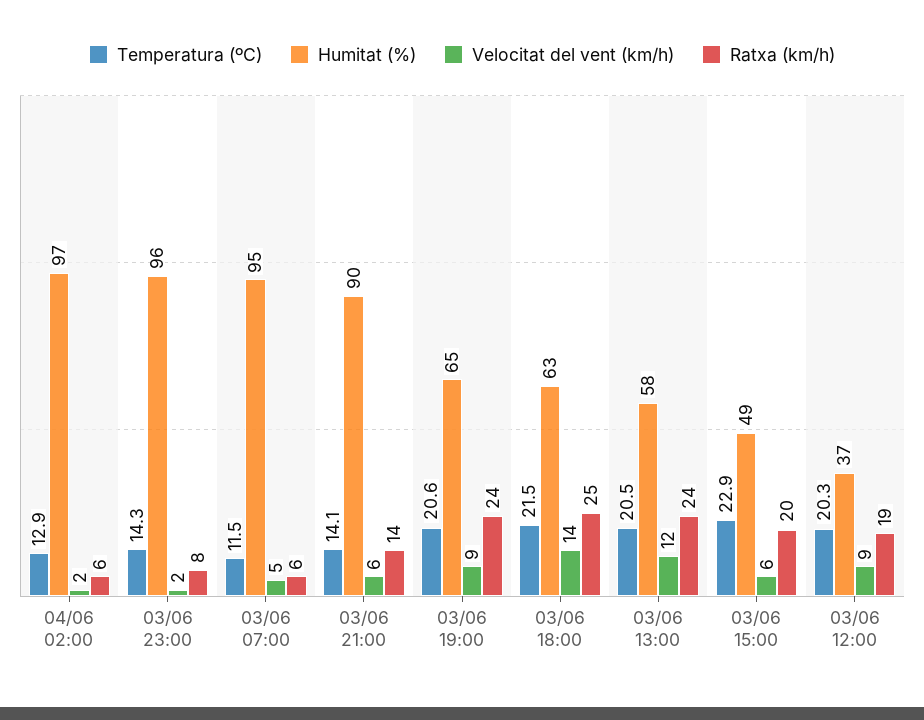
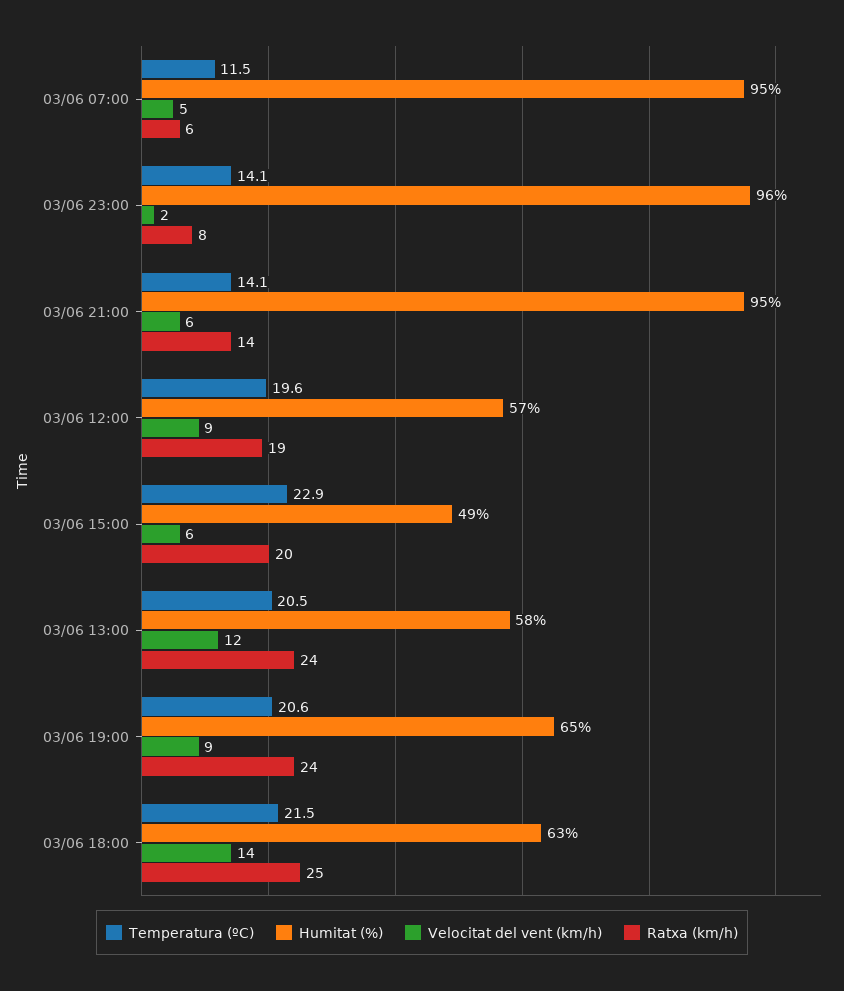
Temperatura (ºC), 04/06 02:00: 12.9 -> none
Humitat (%), 04/06 02:00: 97 -> none
Velocitat del vent (km/h), 04/06 02:00: 2 -> none
Ratxa (km/h), 04/06 02:00: 6 -> none
Temperatura (ºC), 03/06 23:00: 14.3 -> 14.1
Humitat (%), 03/06 21:00: 90 -> 95
Temperatura (ºC), 03/06 12:00: 20.3 -> 19.6
Humitat (%), 03/06 12:00: 37 -> 57

